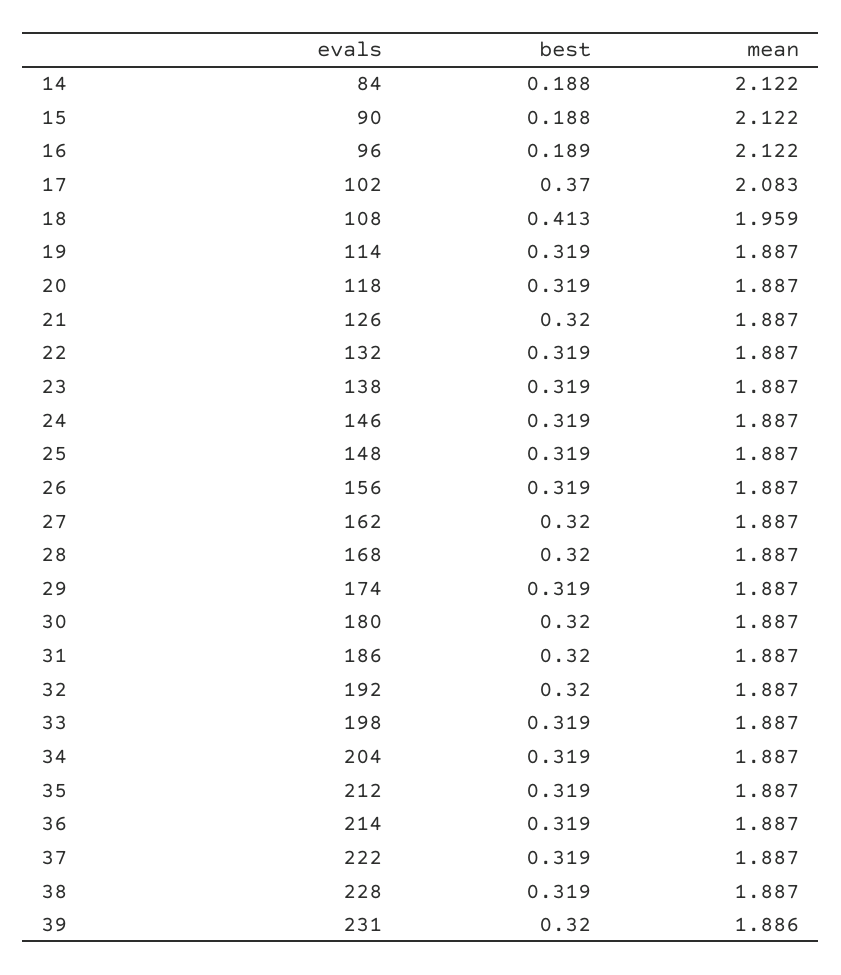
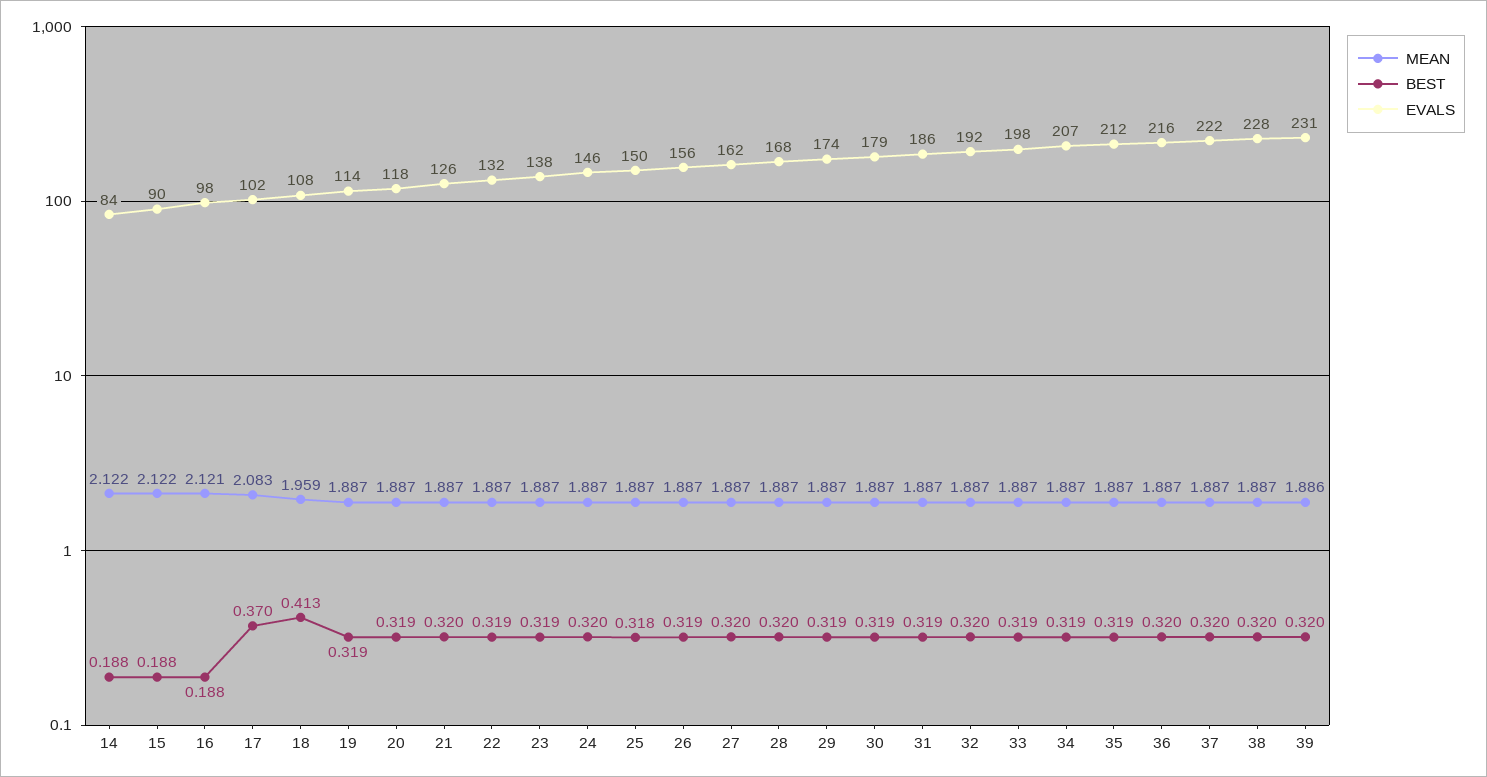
evals, 16: 96 -> 98
best, 16: 0.189 -> 0.188
mean, 16: 2.122 -> 2.121
best, 24: 0.319 -> 0.32
evals, 25: 148 -> 150
best, 25: 0.319 -> 0.318
evals, 30: 180 -> 179
best, 30: 0.32 -> 0.319
best, 31: 0.32 -> 0.319
evals, 34: 204 -> 207
evals, 36: 214 -> 216
best, 36: 0.319 -> 0.32
best, 37: 0.319 -> 0.32
best, 38: 0.319 -> 0.32

